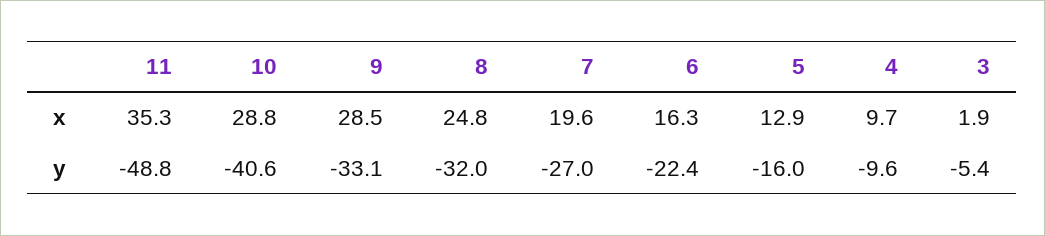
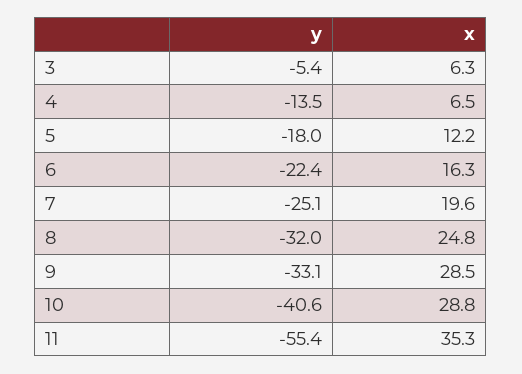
5, x: 12.9 -> 12.2
4, x: 9.7 -> 6.5
3, x: 1.9 -> 6.3
11, y: -48.8 -> -55.4
7, y: -27 -> -25.1
5, y: -16 -> -18
4, y: -9.6 -> -13.5

